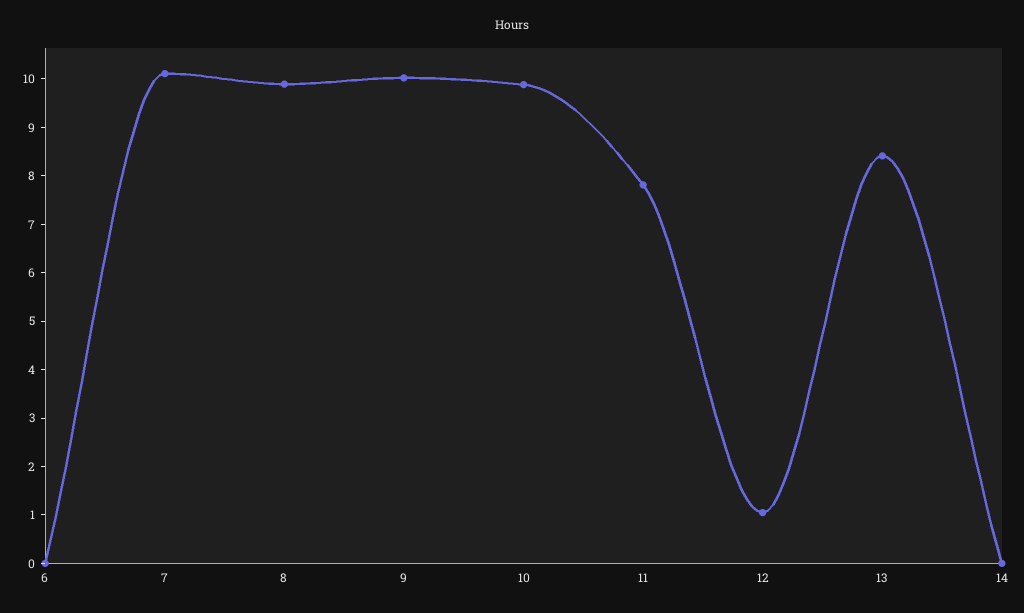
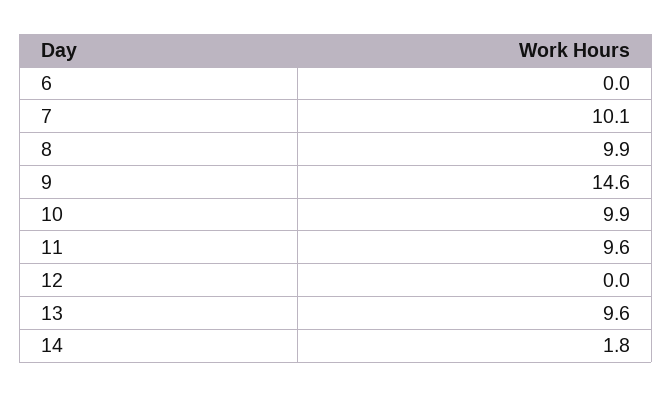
9: 10 -> 14.6
11: 7.8 -> 9.6
12: 1 -> 0
13: 8.4 -> 9.6
14: 0 -> 1.8

